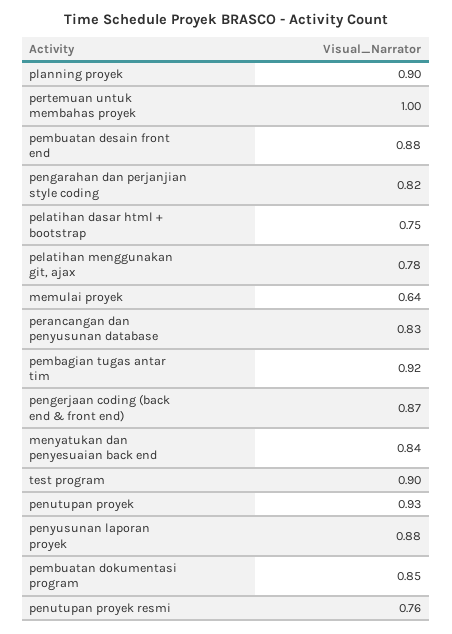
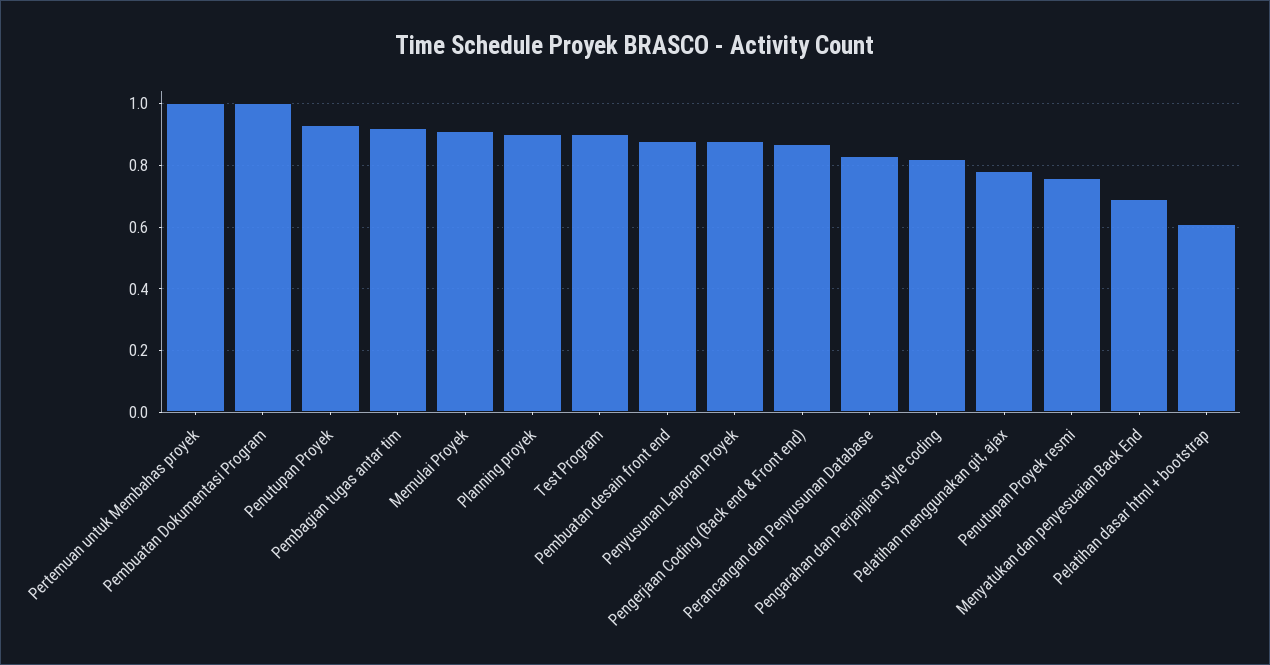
pelatihan dasar html + bootstrap: 0.75 -> 0.6
memulai proyek: 0.64 -> 0.9
menyatukan dan penyesuaian back end: 0.84 -> 0.7
pembuatan dokumentasi program: 0.85 -> 1

